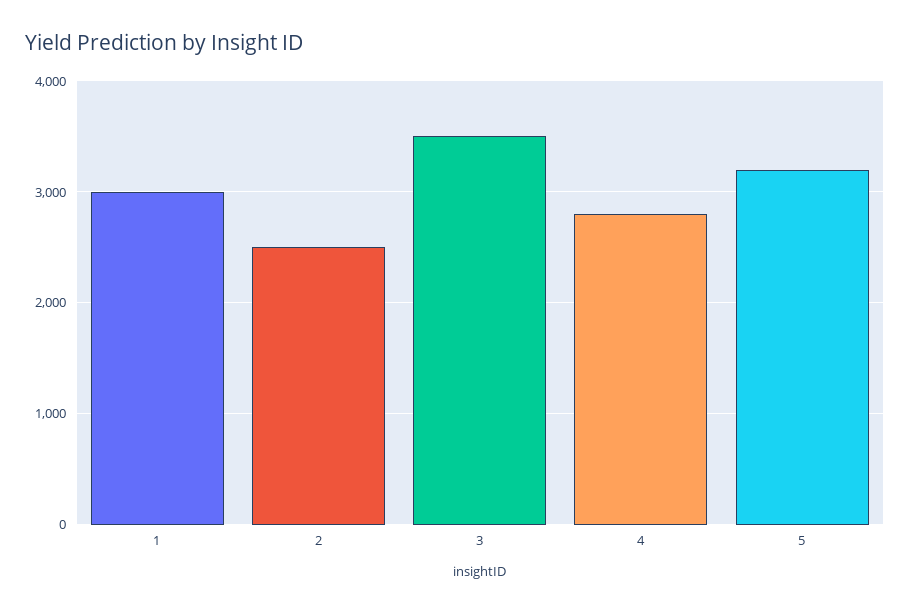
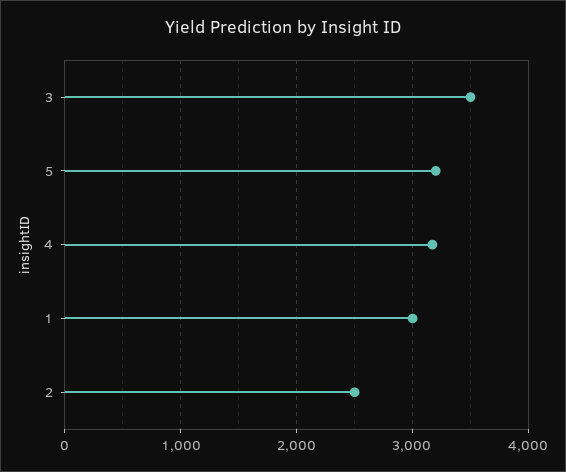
4: 2800 -> 3200

